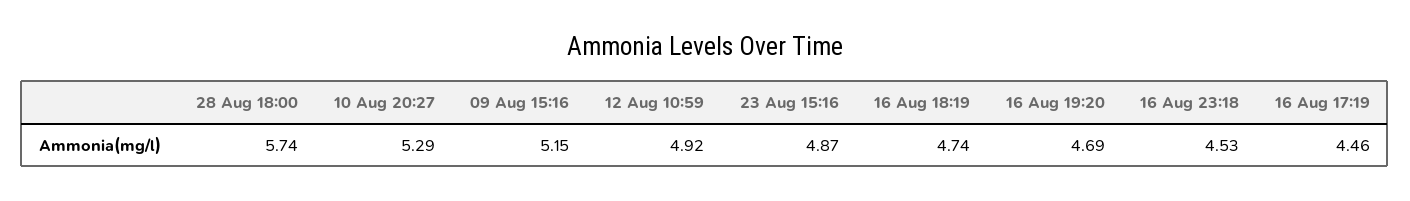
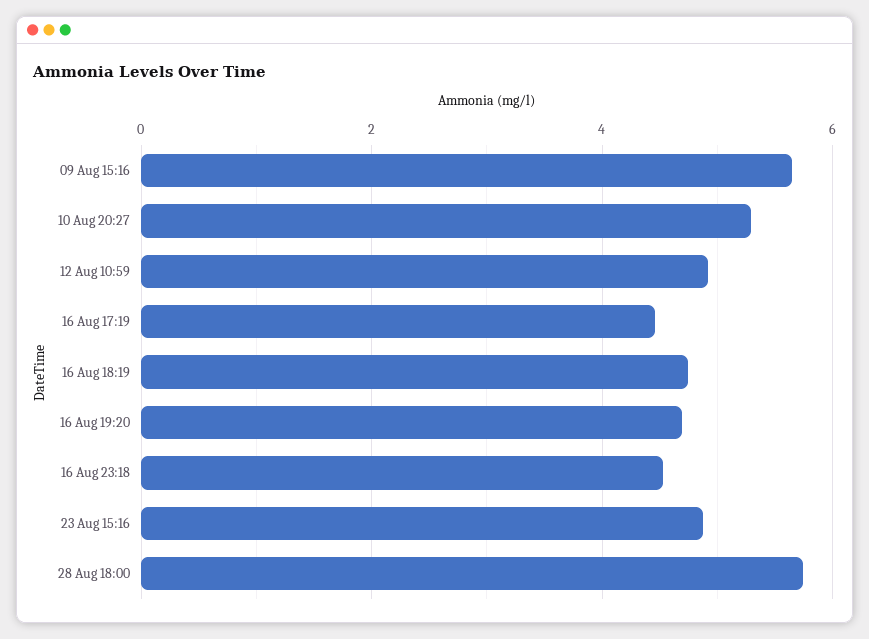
09 Aug 15:16: 5.15 -> 5.6

